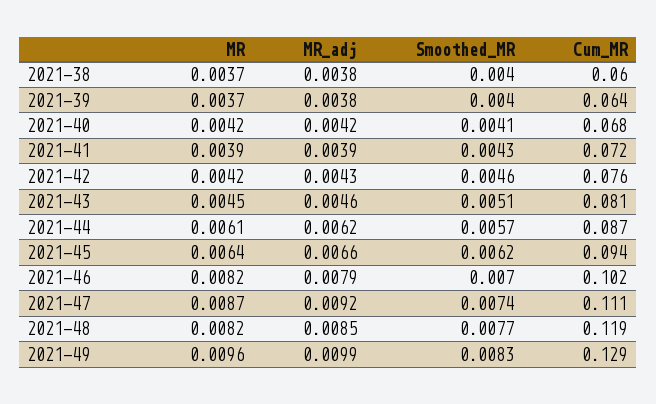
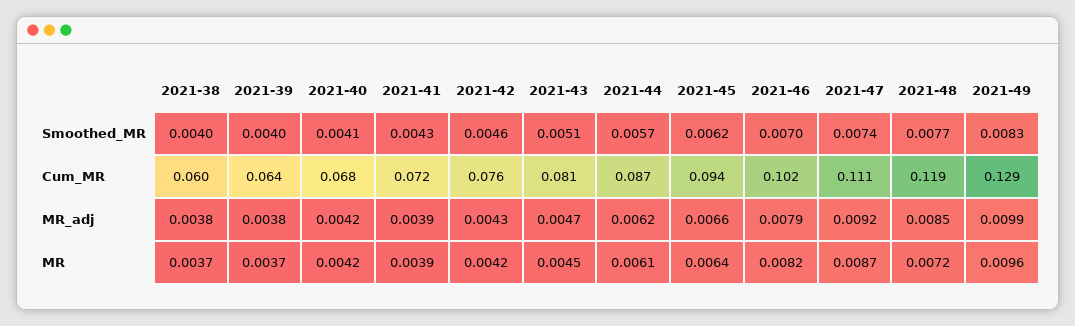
MR_adj, 2021-43: 0.0046 -> 0.0047
MR, 2021-48: 0.0082 -> 0.0072

